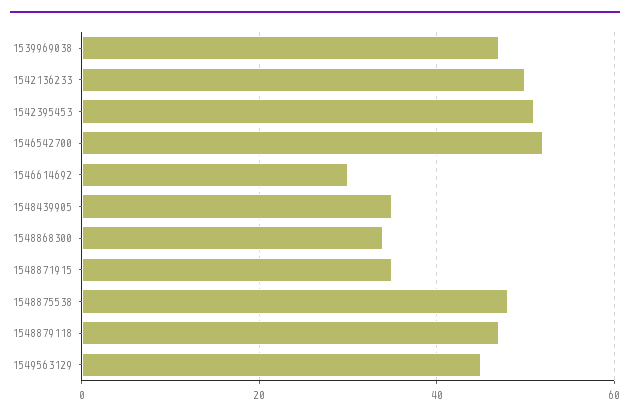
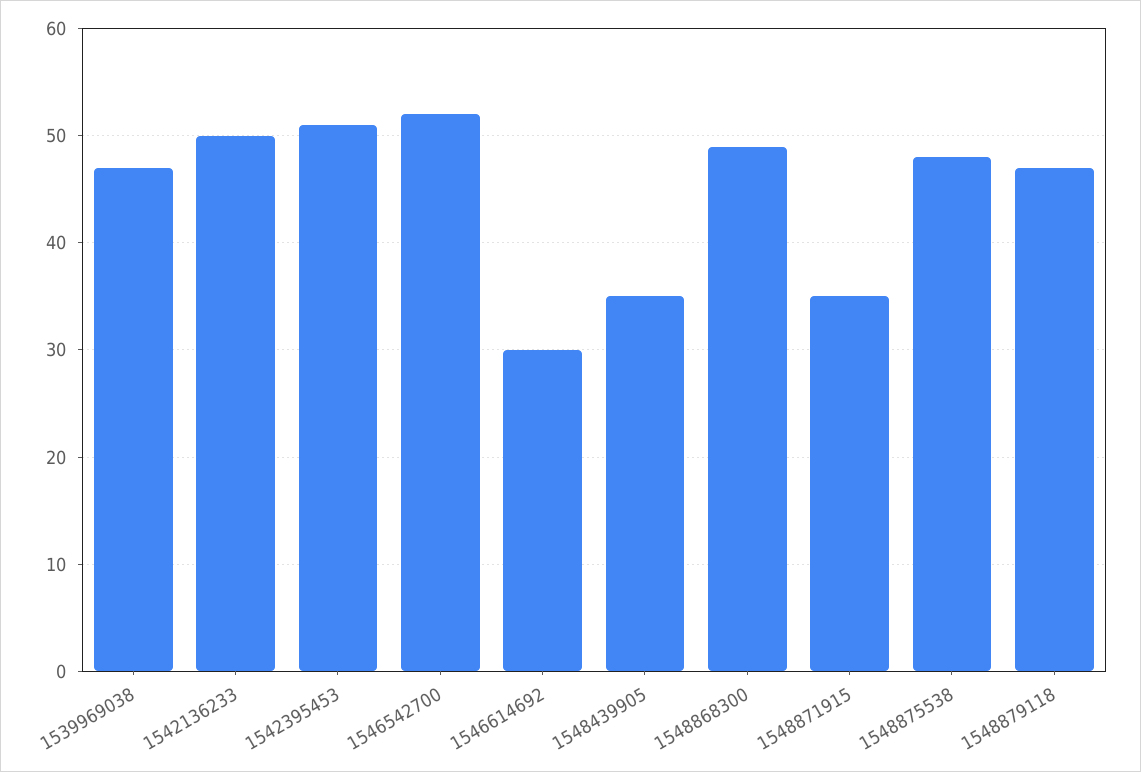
1548868300: 35 -> 49
1549563129: 45 -> none

